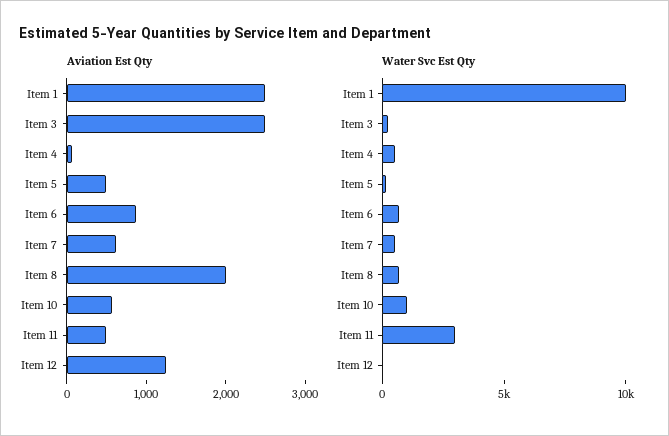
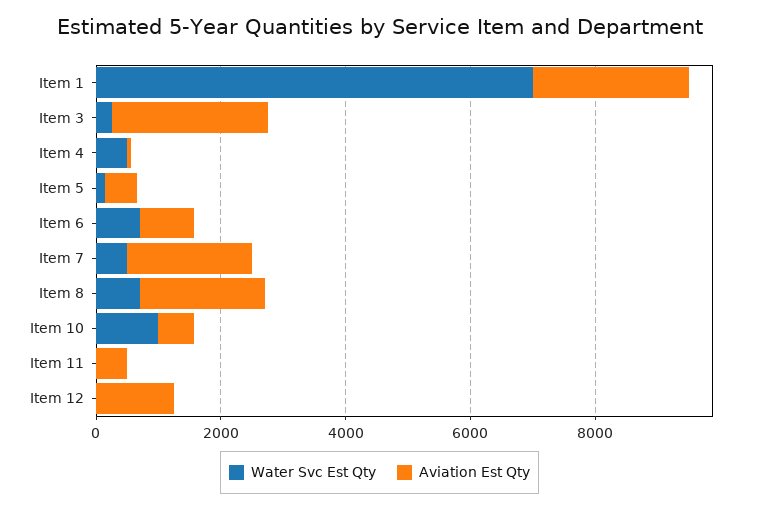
Aviation Est Qty, Item 7: 600 -> 2000
Water Svc Est Qty, Item 1: 10000 -> 7000
Water Svc Est Qty, Item 11: 3000 -> 0

